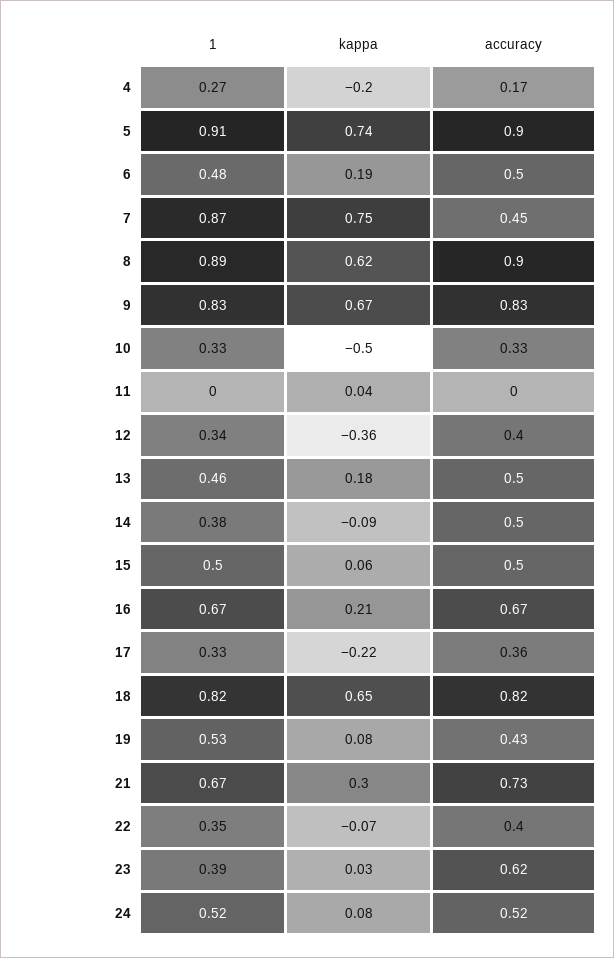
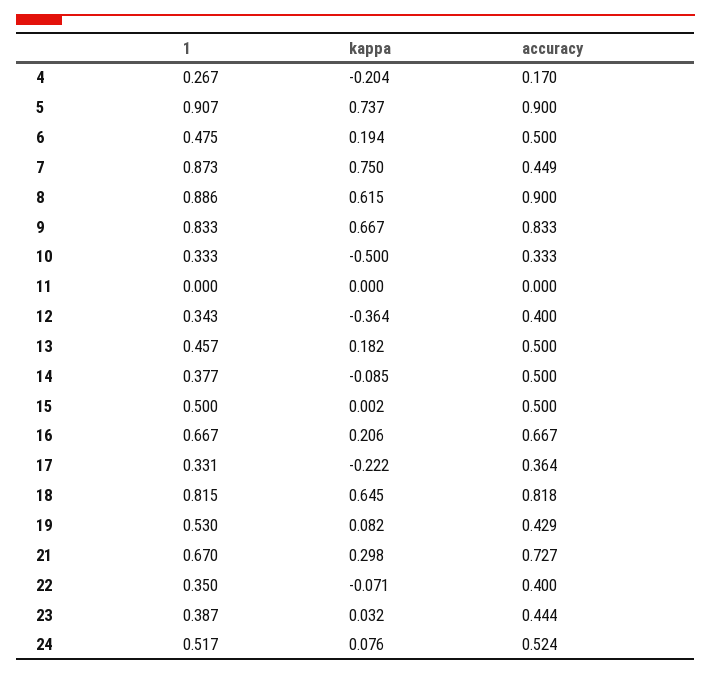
kappa, 11: 0.04 -> 0
kappa, 15: 0.06 -> 0.002
accuracy, 23: 0.62 -> 0.444

